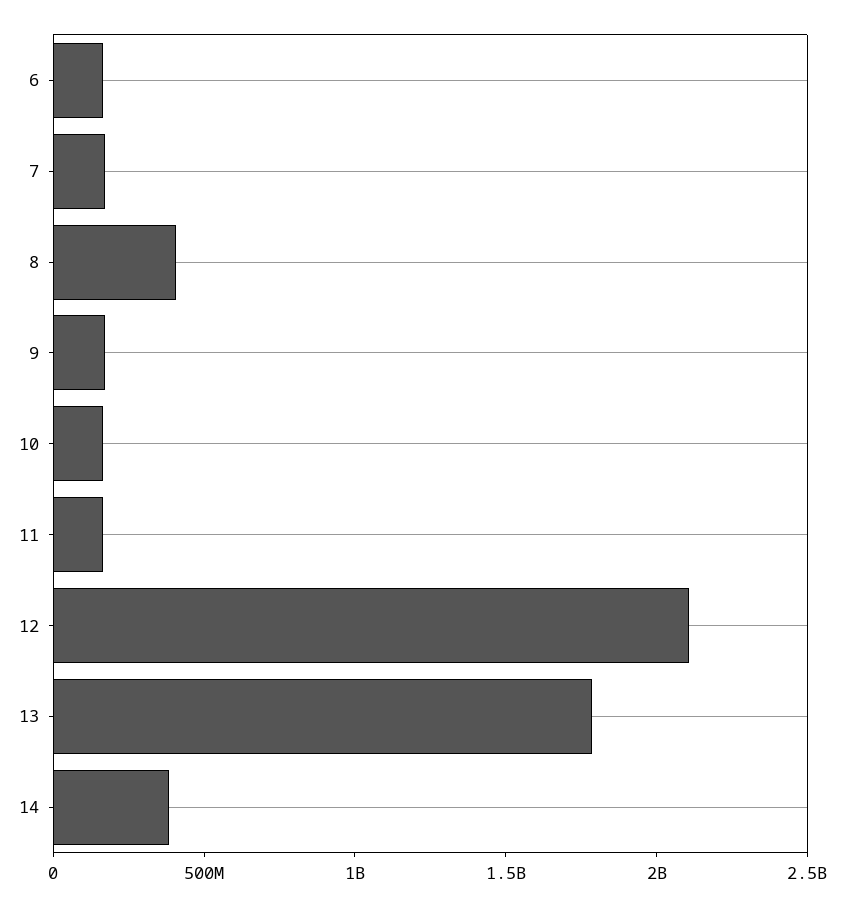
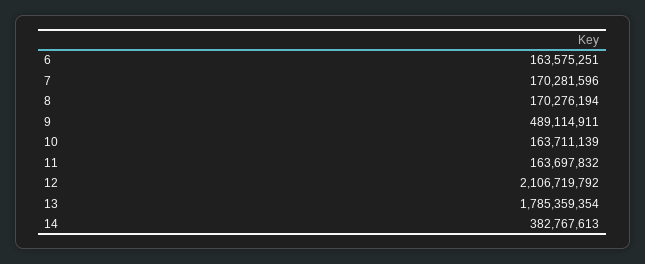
8: 400000000 -> 170276194
9: 200000000 -> 489114911

